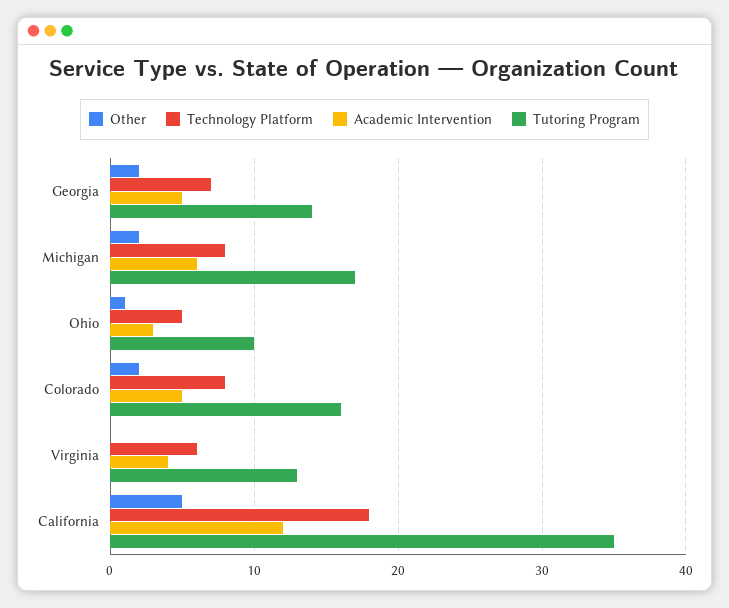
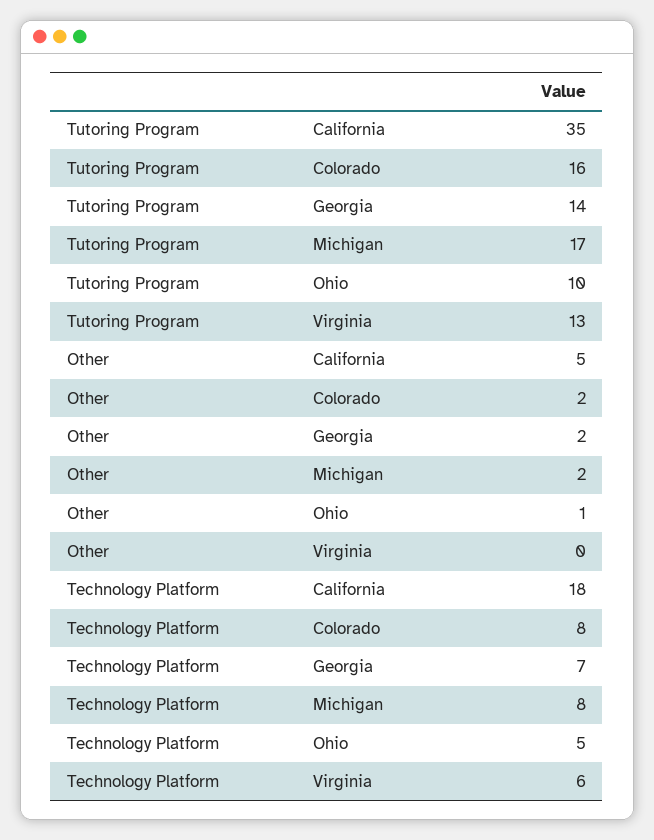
Academic Intervention, Georgia: 5 -> none
Academic Intervention, Michigan: 6 -> none
Academic Intervention, Ohio: 3 -> none
Academic Intervention, Colorado: 5 -> none
Academic Intervention, Virginia: 4 -> none
Academic Intervention, California: 12 -> none

